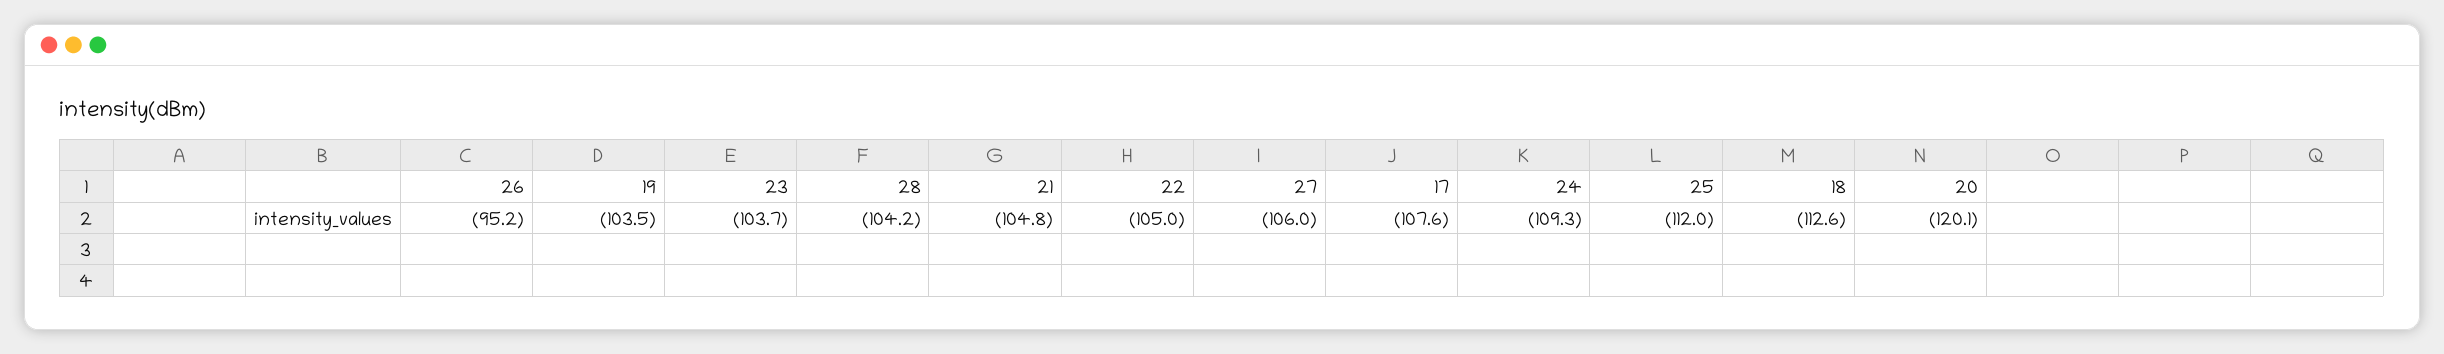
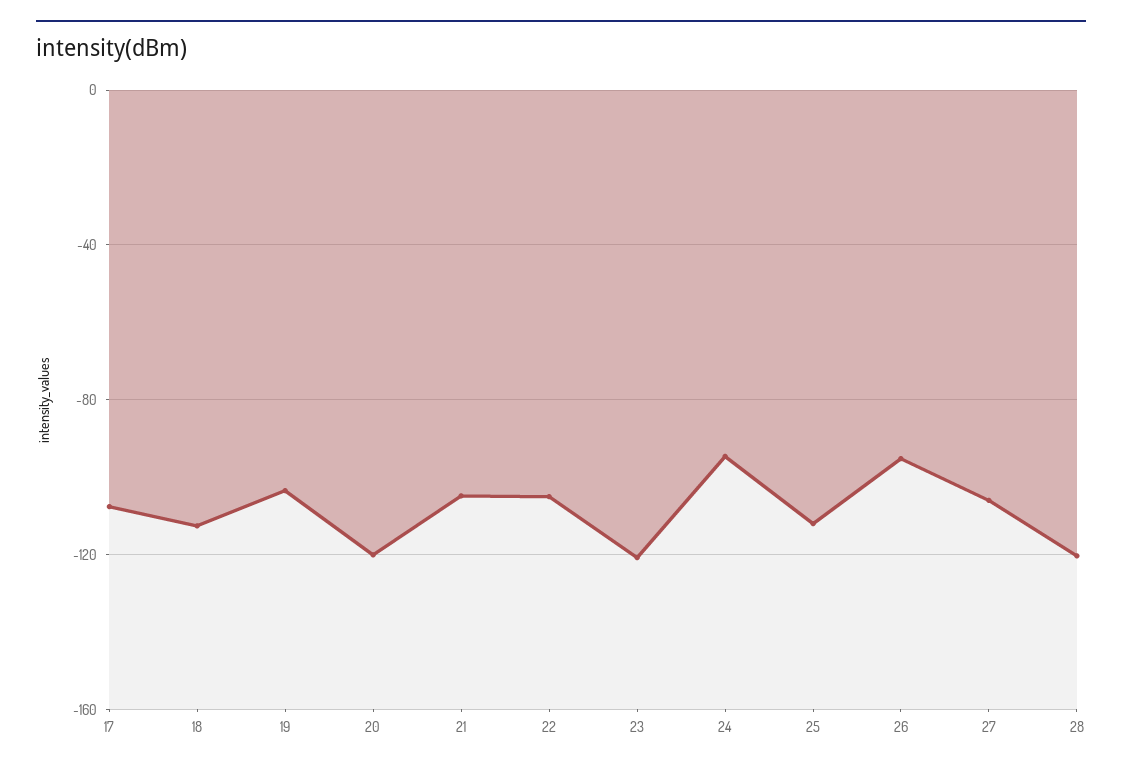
23: -103.7 -> -120
28: -104.2 -> -120
24: -109.3 -> -95

